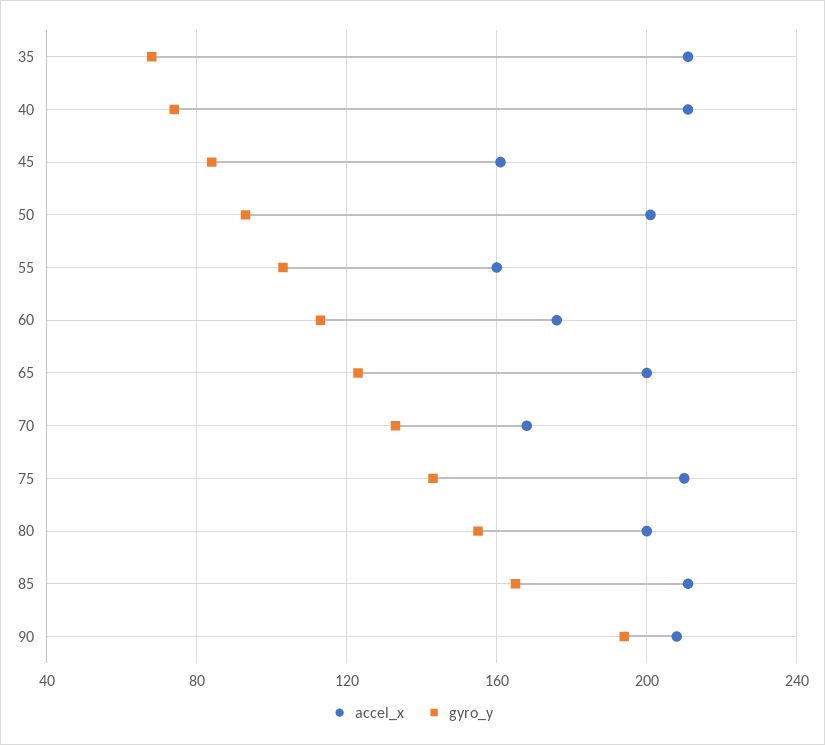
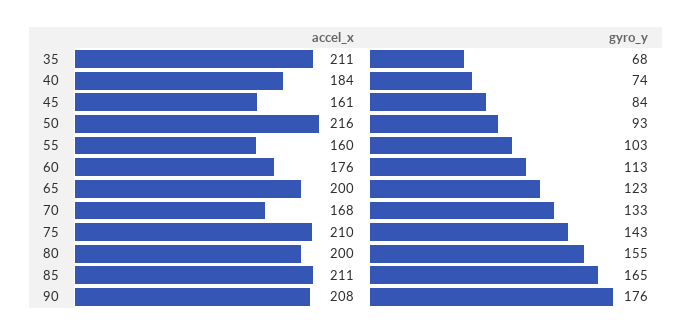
accel_x, 40: 210 -> 184
accel_x, 50: 200 -> 216
gyro_y, 90: 195 -> 176

